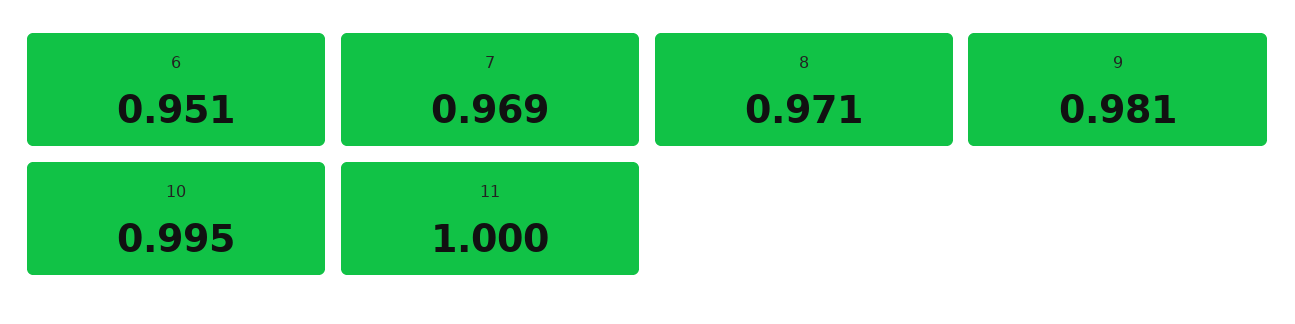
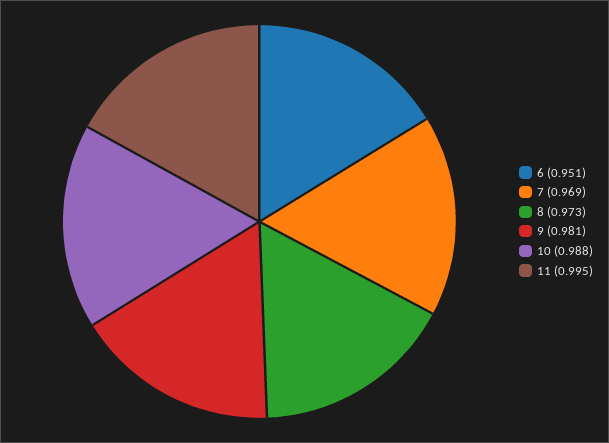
8: 0.971 -> 0.973
10: 0.995 -> 0.988
11: 1 -> 0.995

